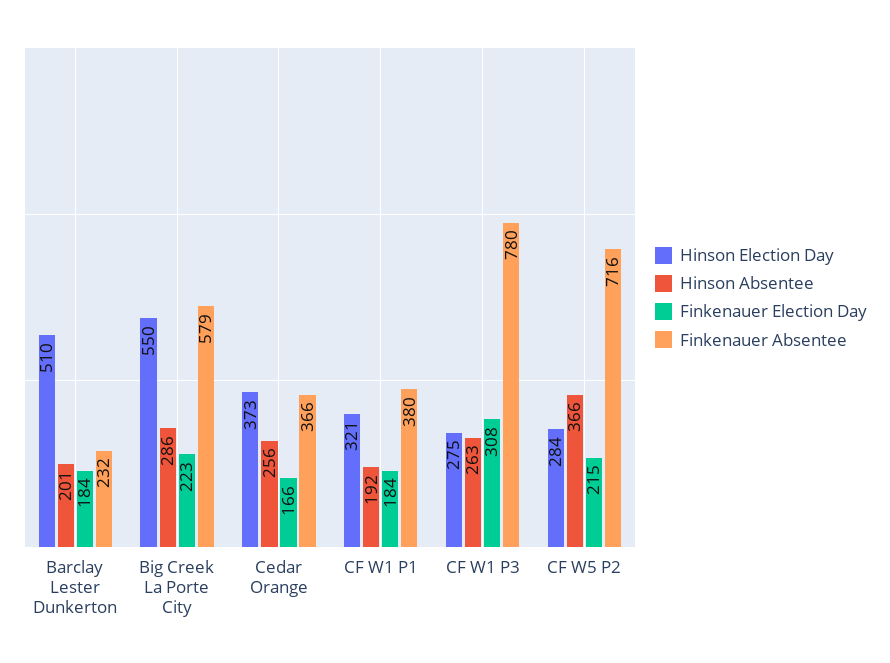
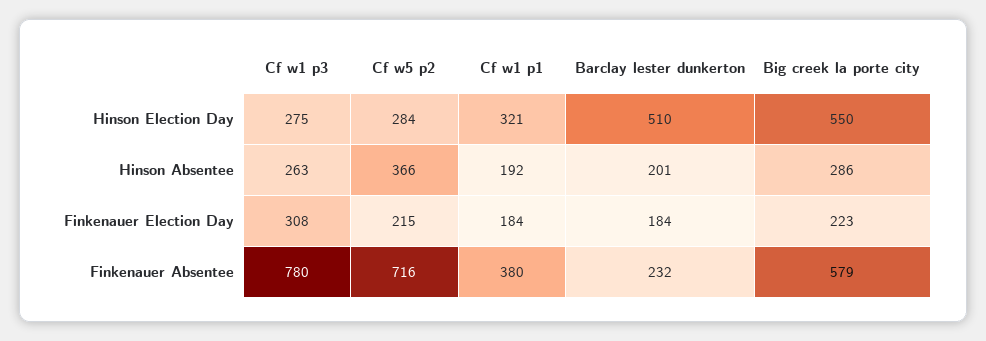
Hinson Election Day, Cedar Orange: 373 -> none
Hinson Absentee, Cedar Orange: 256 -> none
Finkenauer Election Day, Cedar Orange: 166 -> none
Finkenauer Absentee, Cedar Orange: 366 -> none

